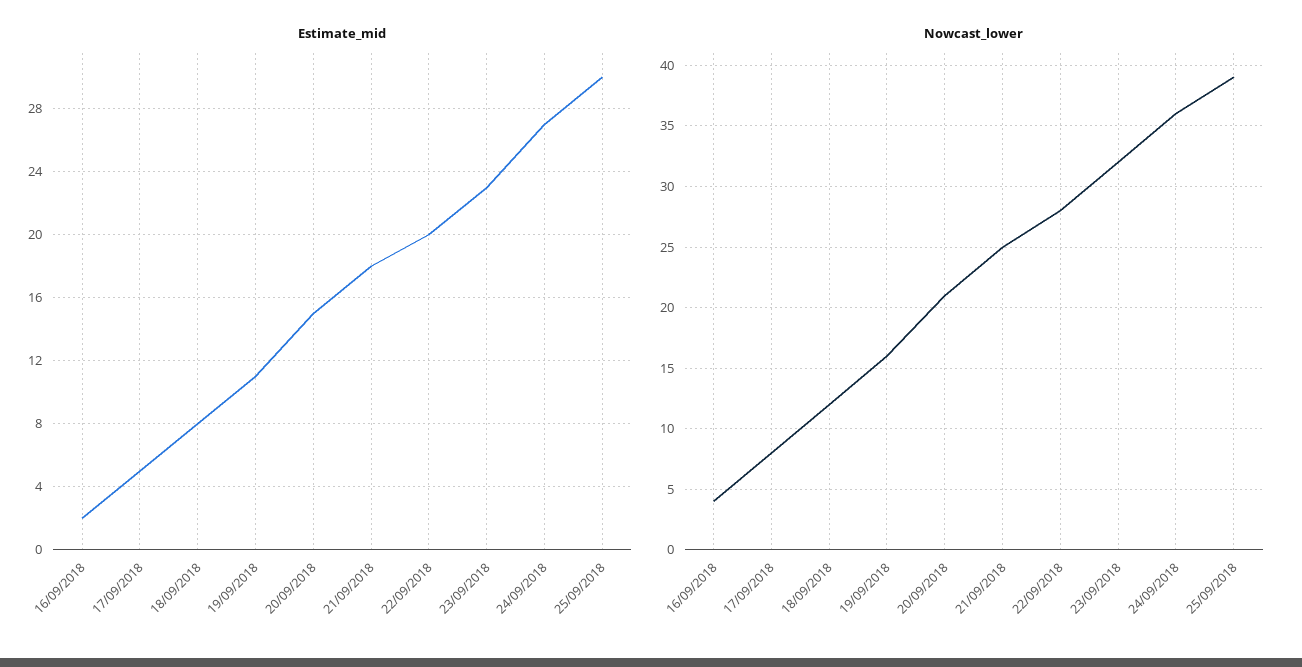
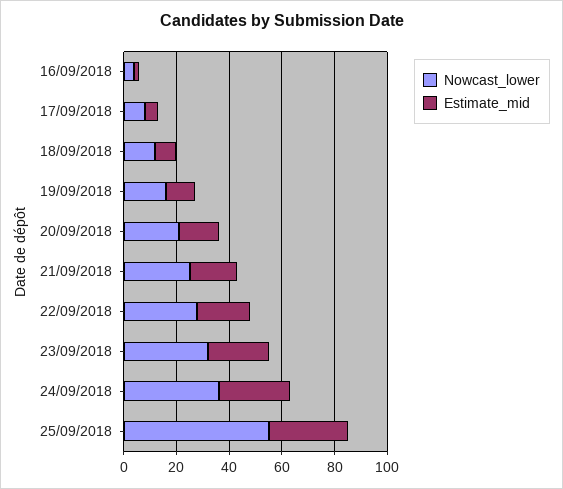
Nowcast_lower, 25/09/2018: 39 -> 55

